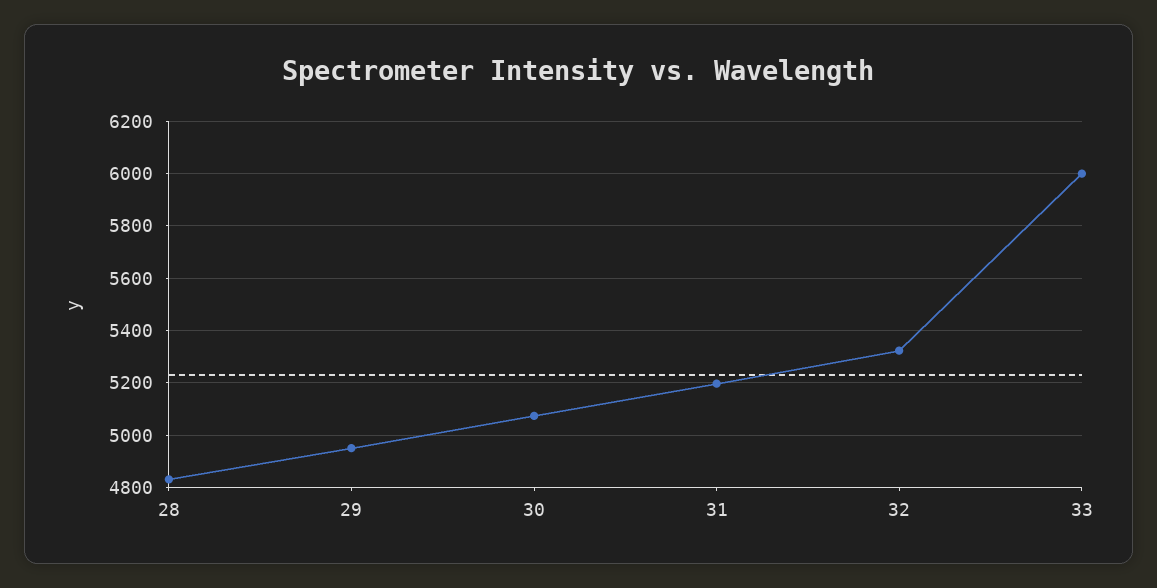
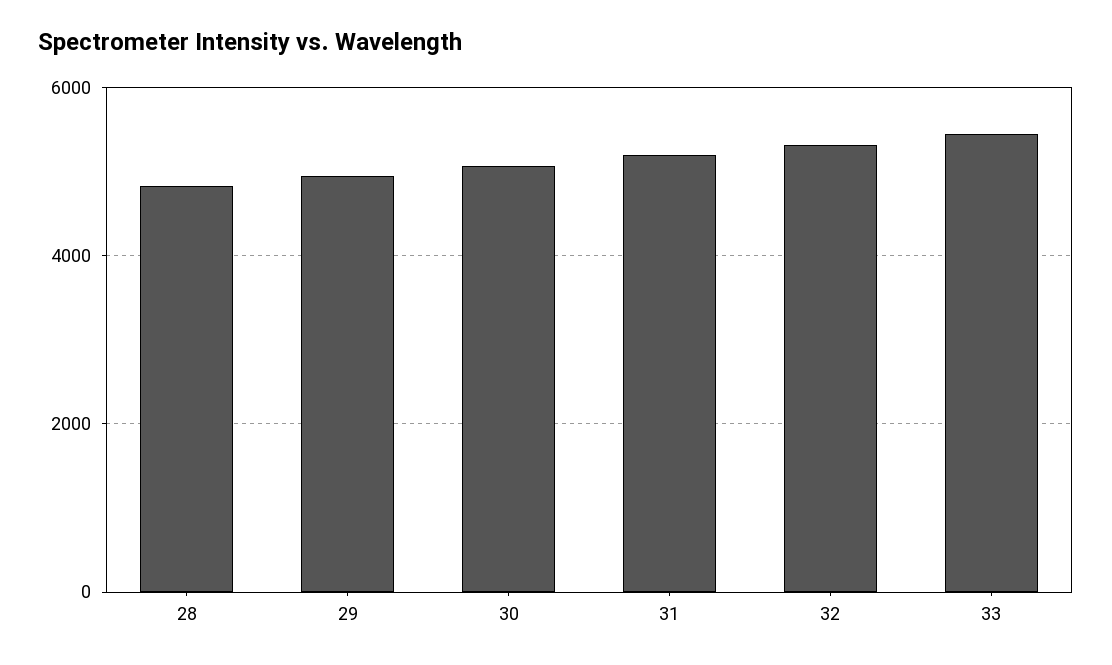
33: 6000 -> 5400

